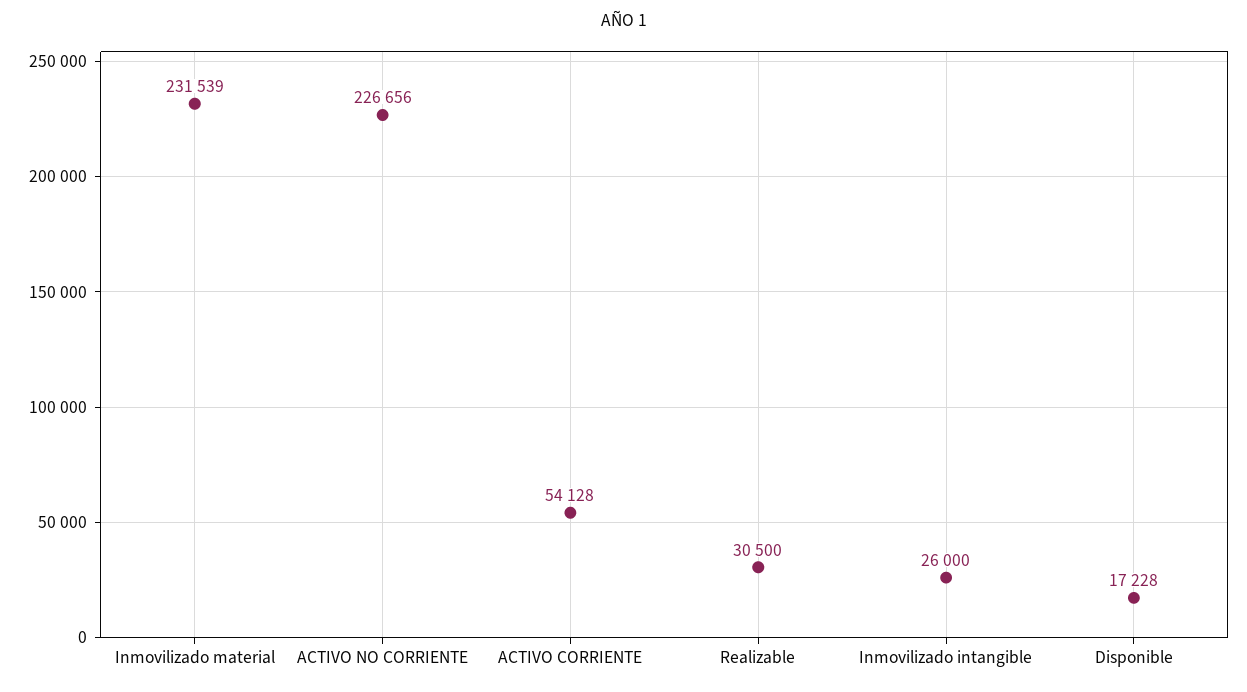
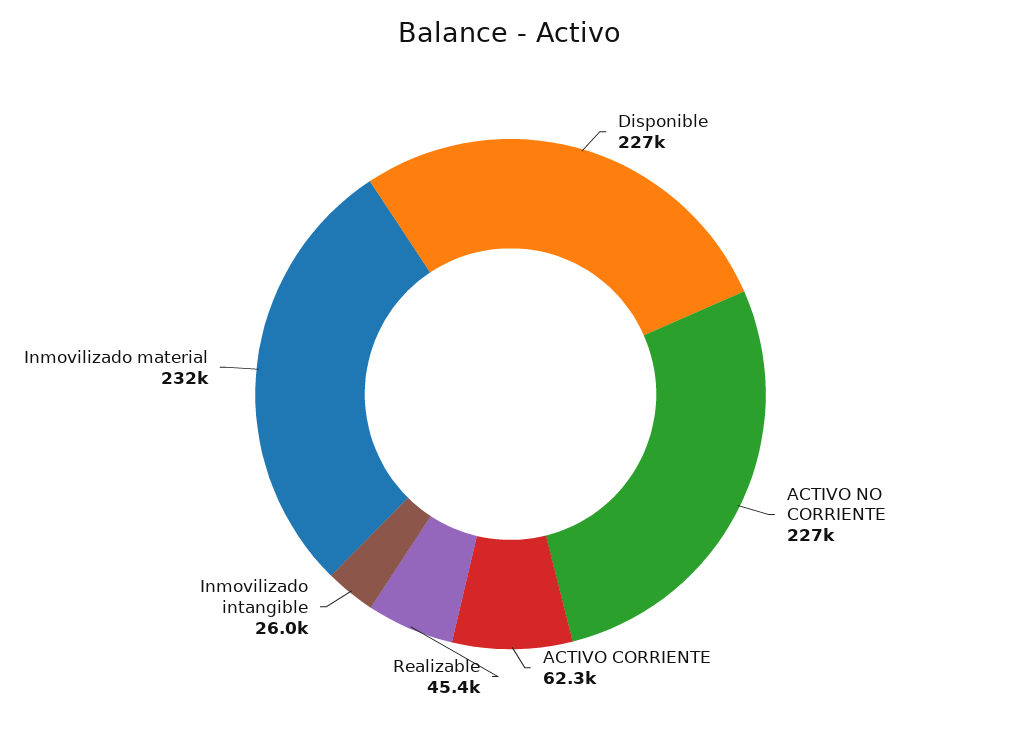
ACTIVO CORRIENTE: 54128 -> 62300
Realizable: 30500 -> 45400
Disponible: 17228 -> 227000

